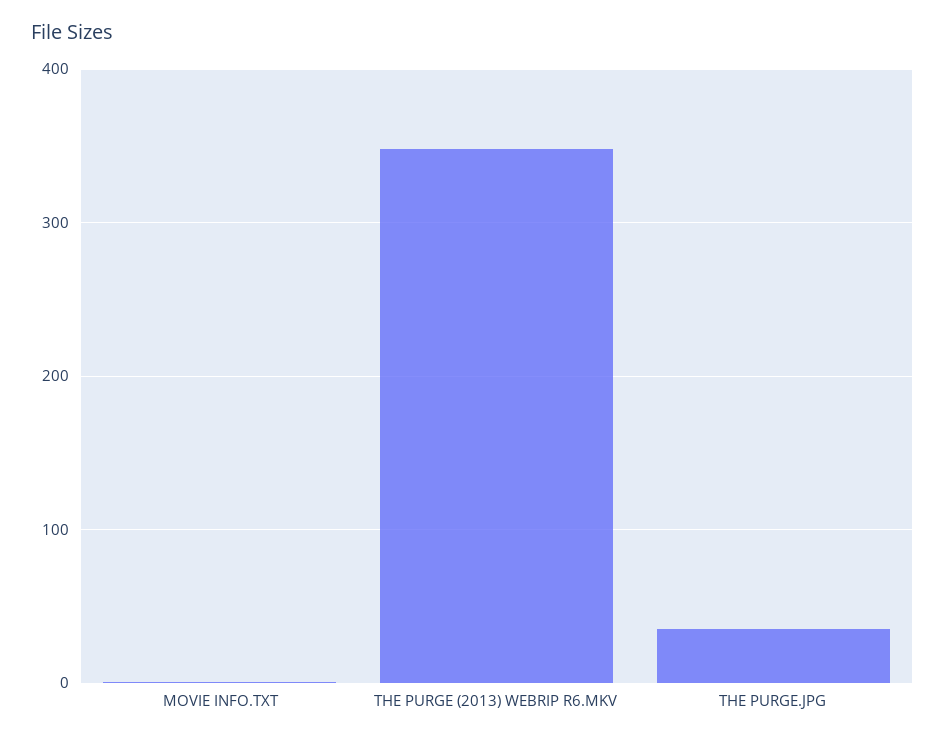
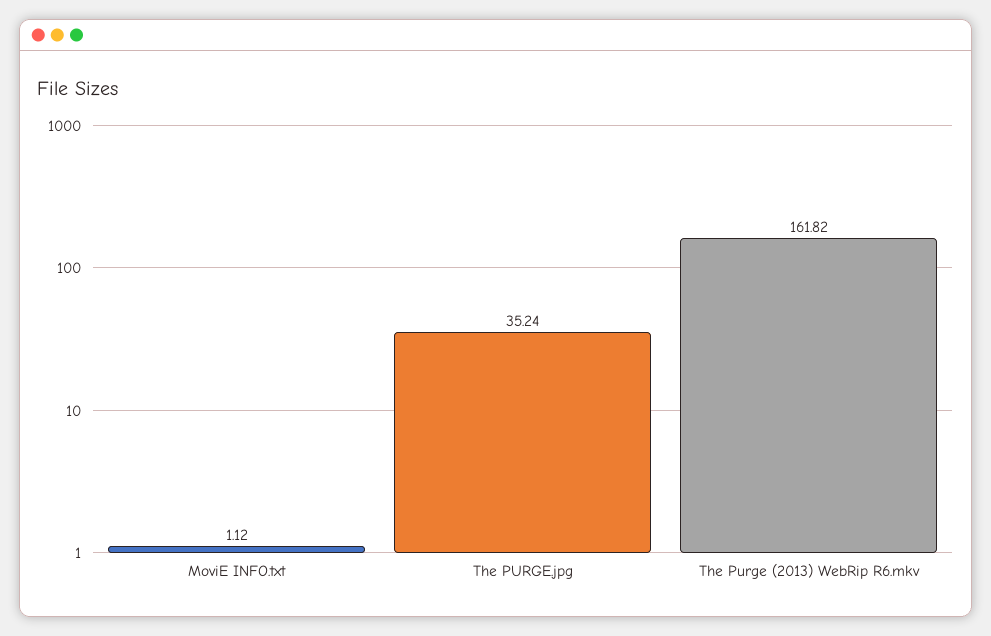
THE PURGE (2013) WEBRIP R6.MKV: 350 -> 161.82

